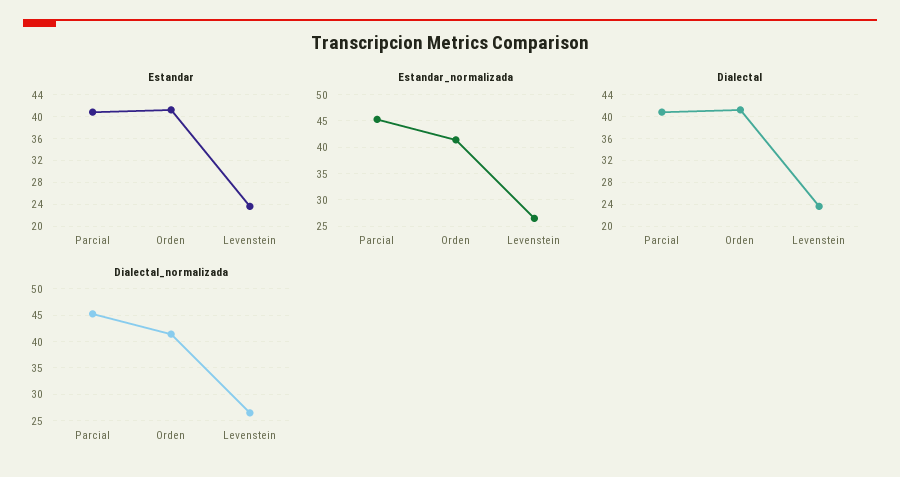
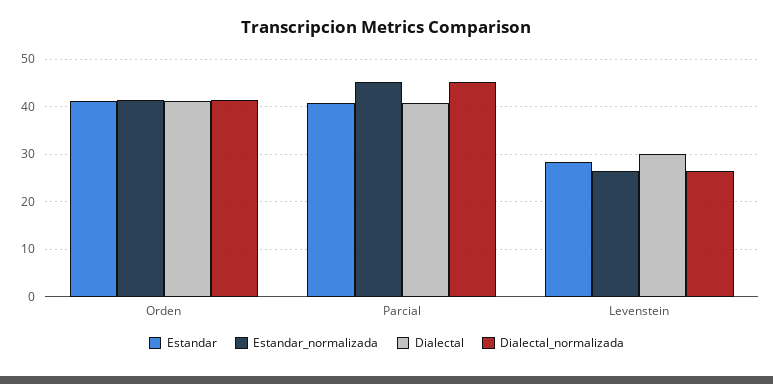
Estandar, Levenstein: 24 -> 28
Dialectal, Levenstein: 24 -> 30

